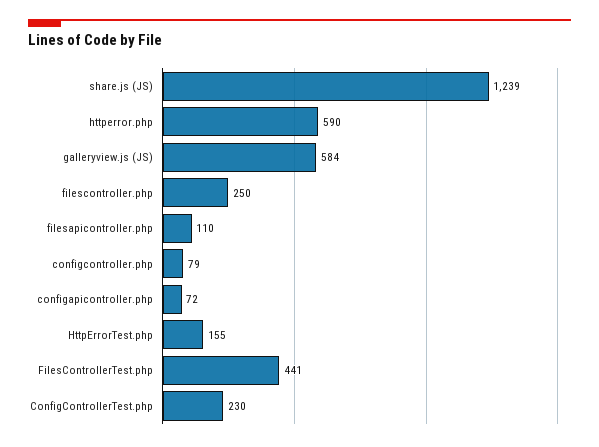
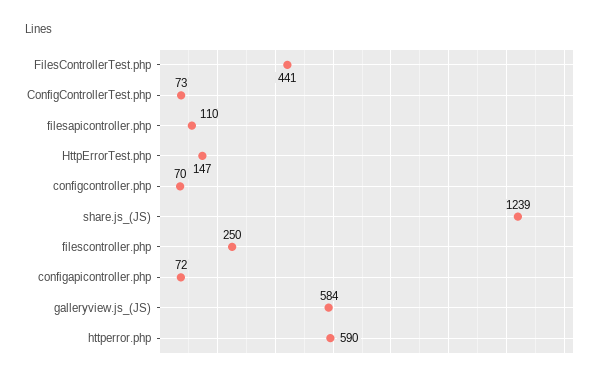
configcontroller.php: 79 -> 70
HttpErrorTest.php: 155 -> 147
ConfigControllerTest.php: 230 -> 73

